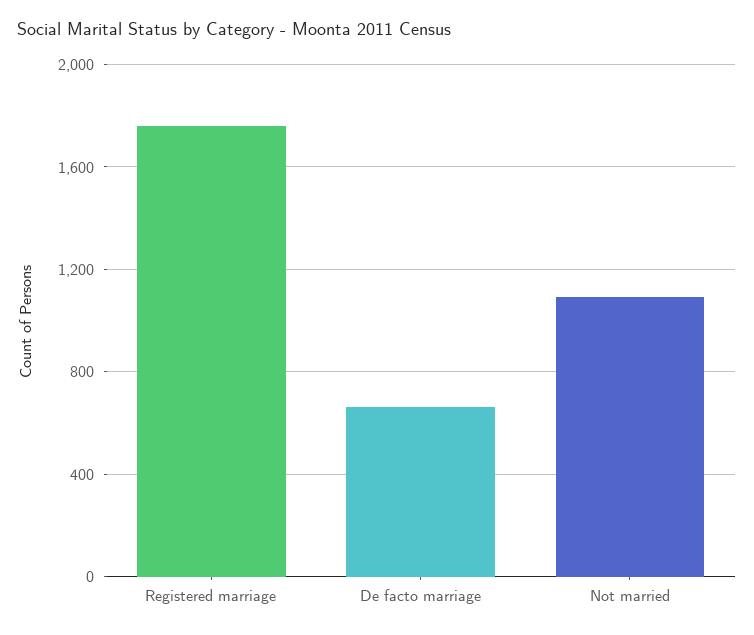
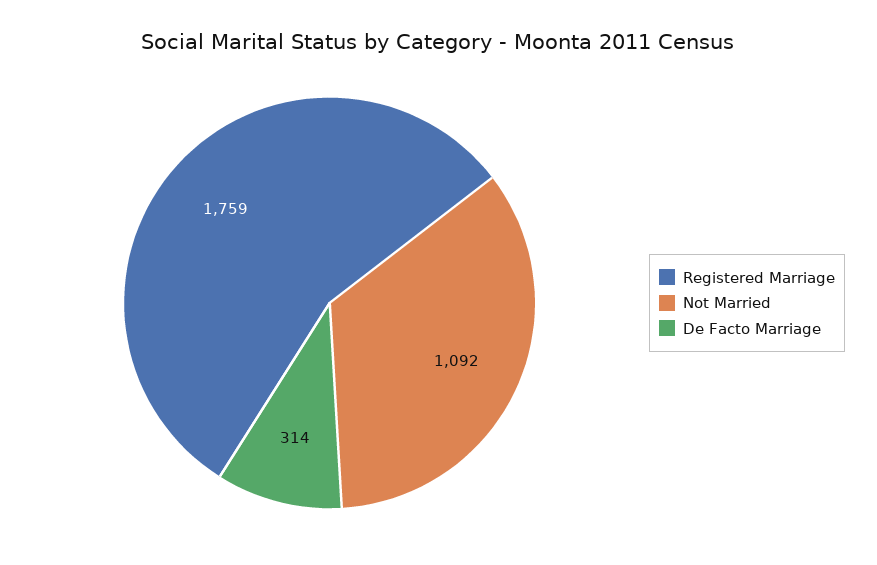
De facto marriage: 650 -> 314

